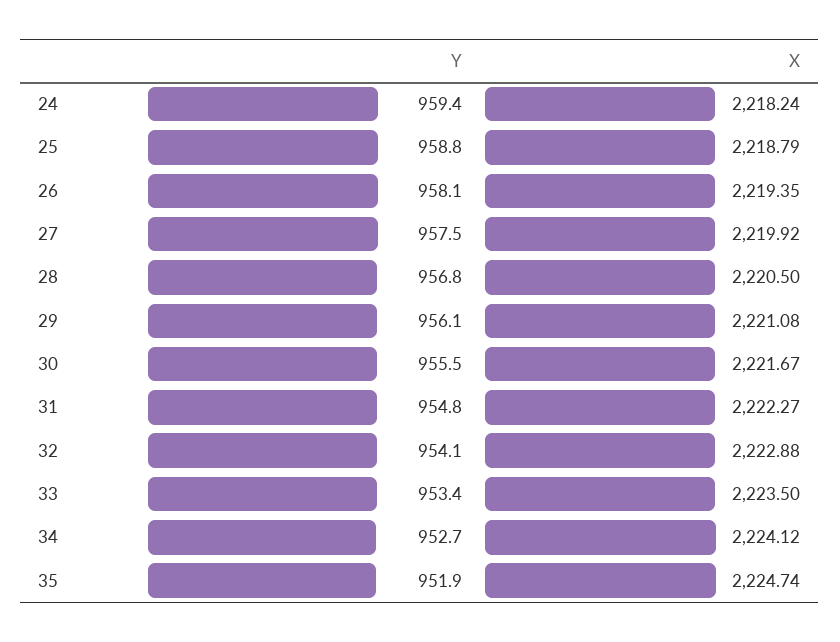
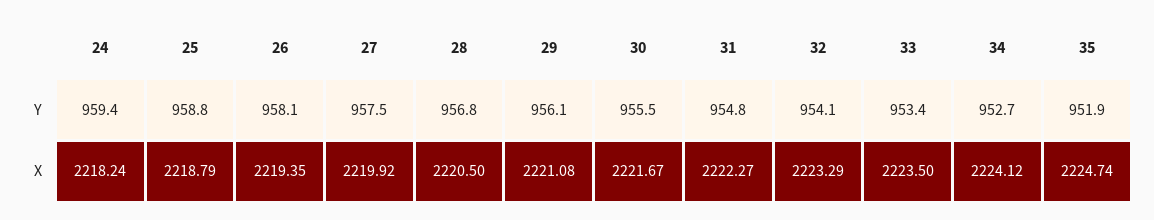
X, 32: 2222.88 -> 2223.29

